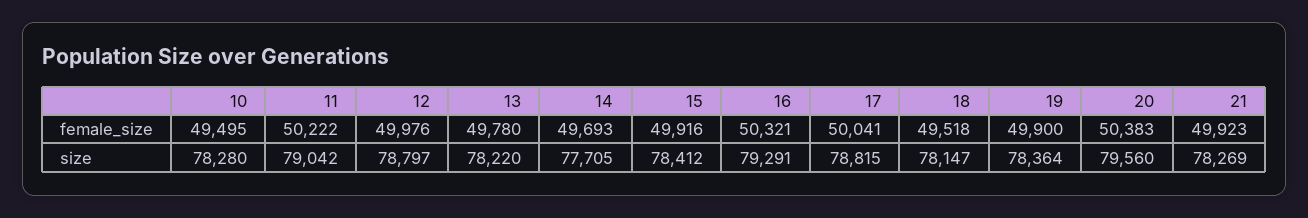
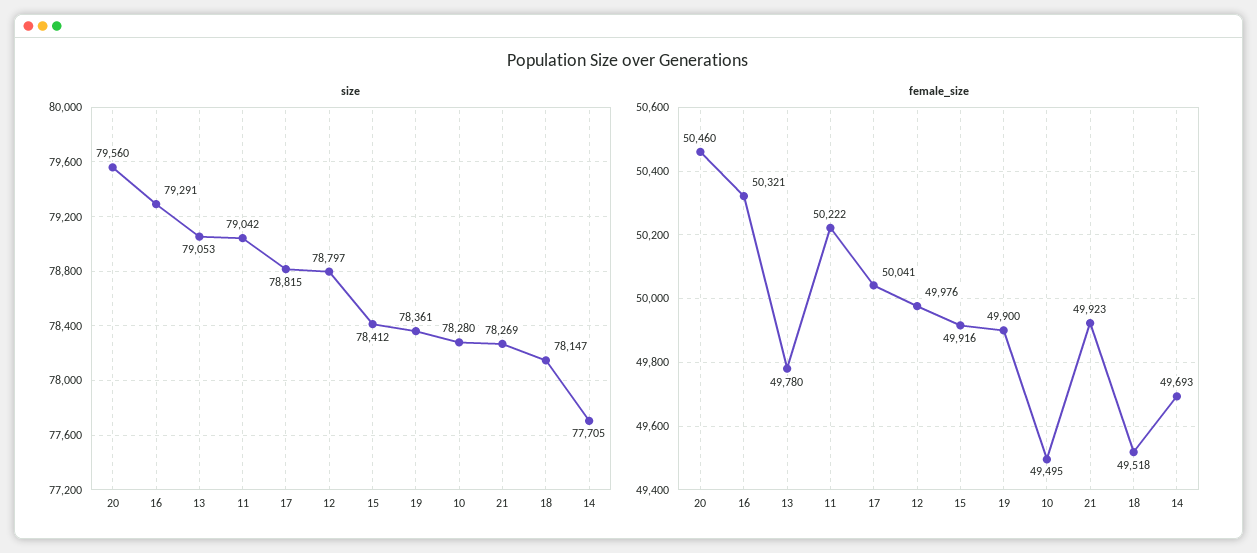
female_size, 20: 50383 -> 50460
size, 13: 78220 -> 79053
size, 19: 78364 -> 78361

